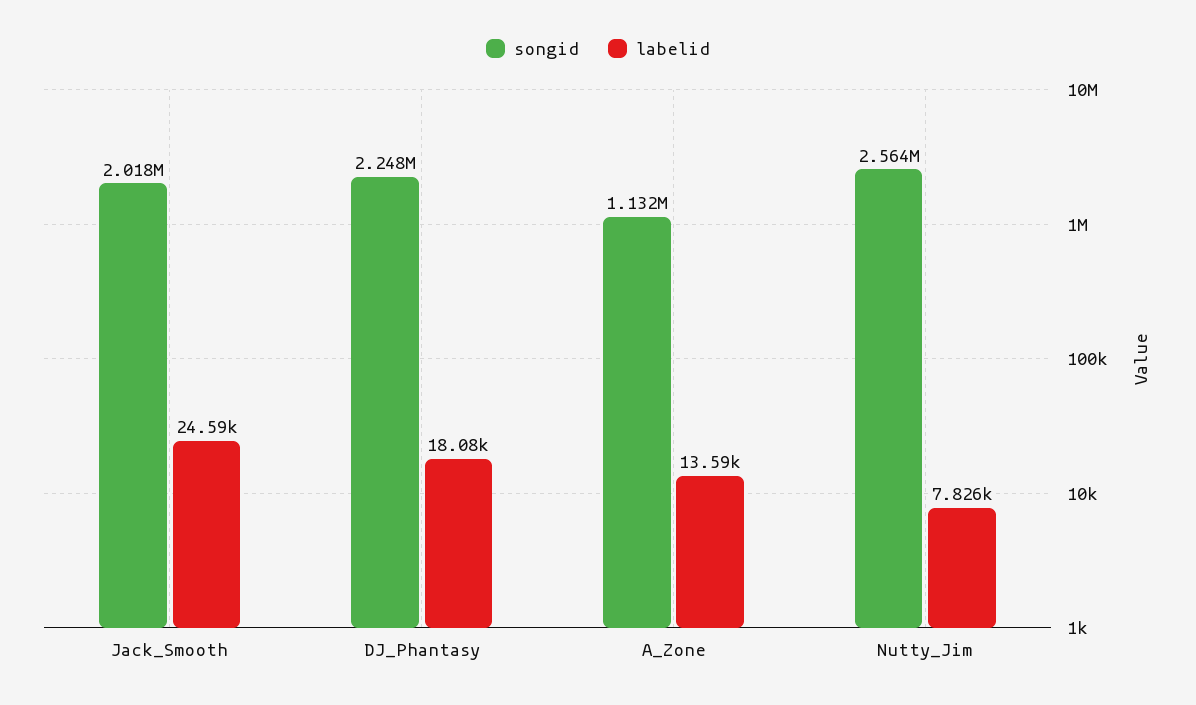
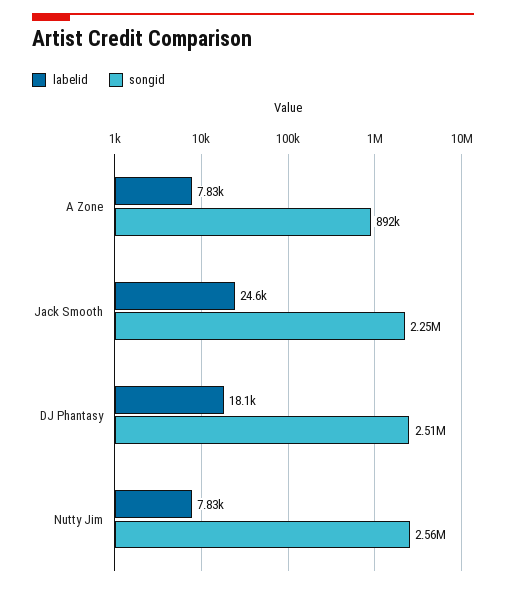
songid, Jack_Smooth: 2018000 -> 2250000
songid, DJ_Phantasy: 2248000 -> 2510000
songid, A_Zone: 1132000 -> 892000
labelid, A_Zone: 13590 -> 7830

